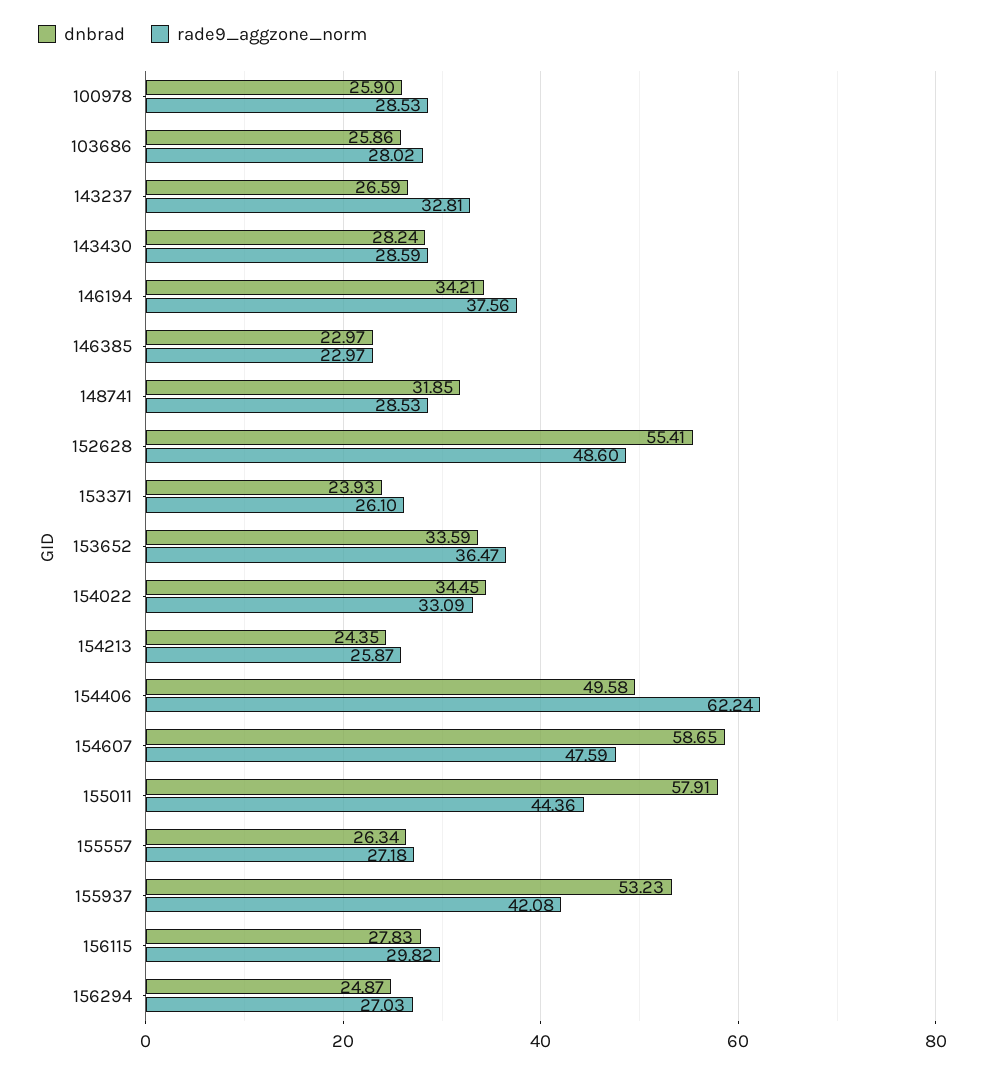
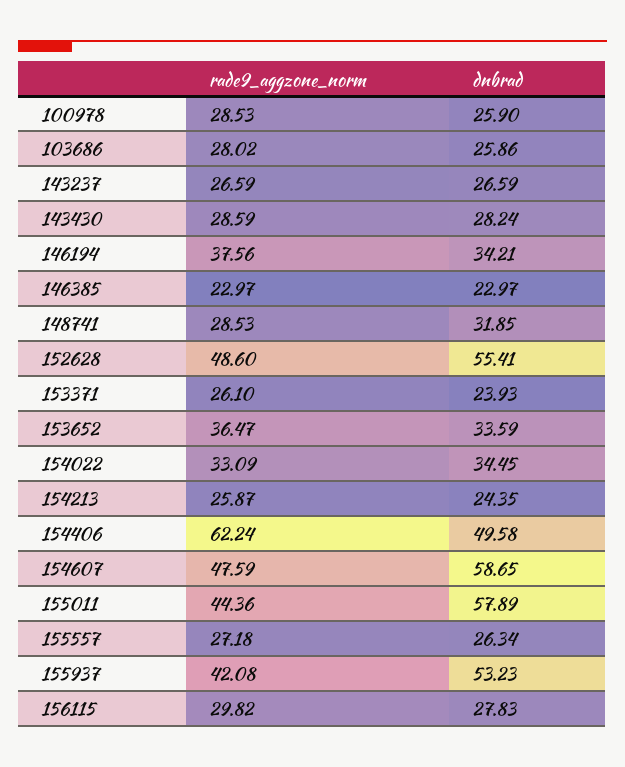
rade9_aggzone_norm, 143237: 32.81 -> 26.59
dnbrad, 155011: 57.91 -> 57.89
dnbrad, 156294: 24.87 -> none
rade9_aggzone_norm, 156294: 27.03 -> none

